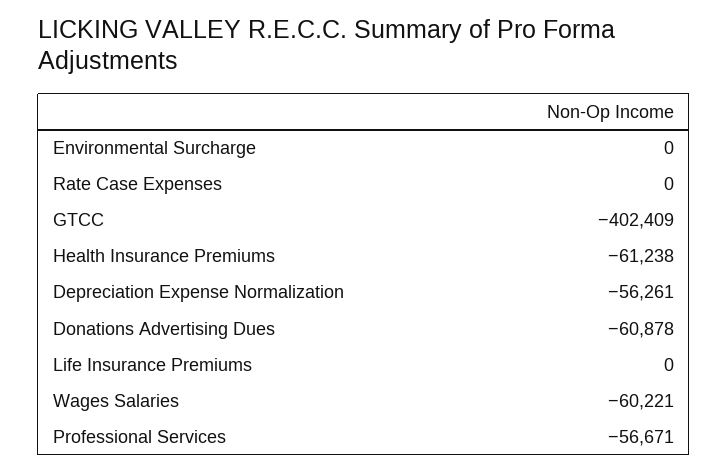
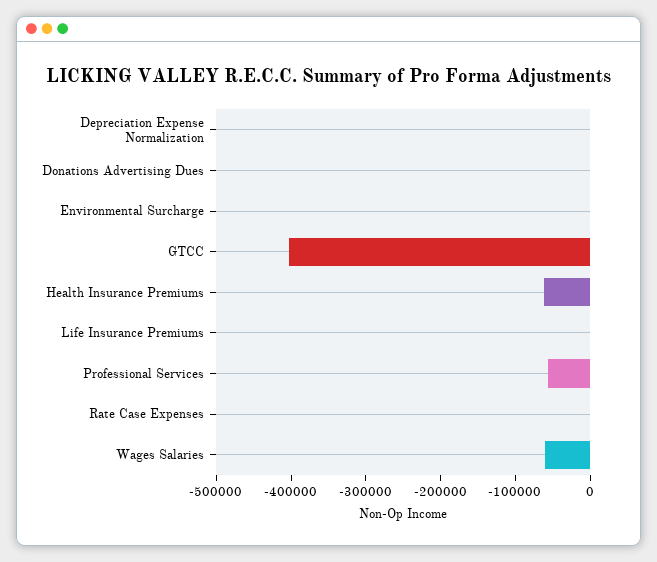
Depreciation Expense Normalization: -56261 -> 0
Donations Advertising Dues: -60878 -> 0

